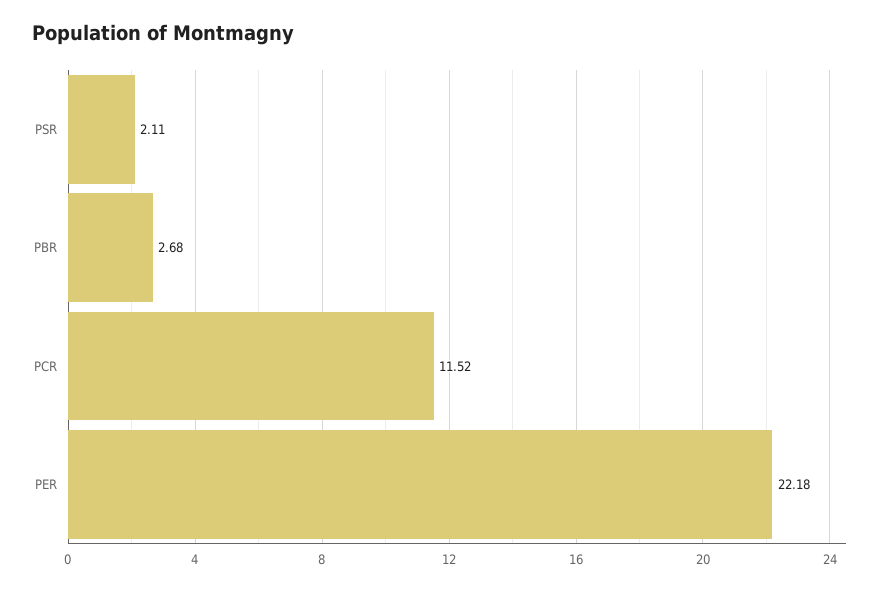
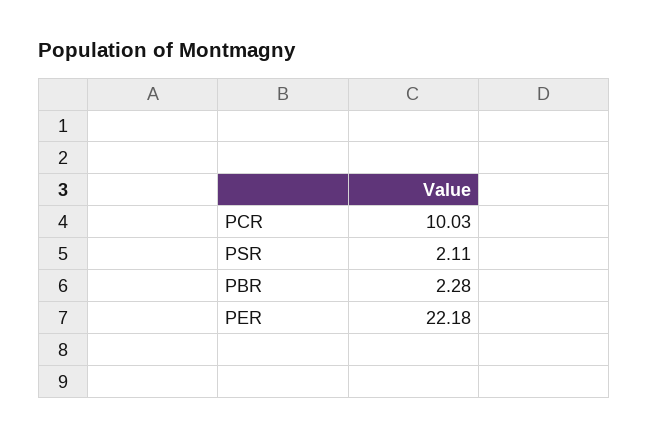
PBR: 2.68 -> 2.28
PCR: 11.52 -> 10.03

